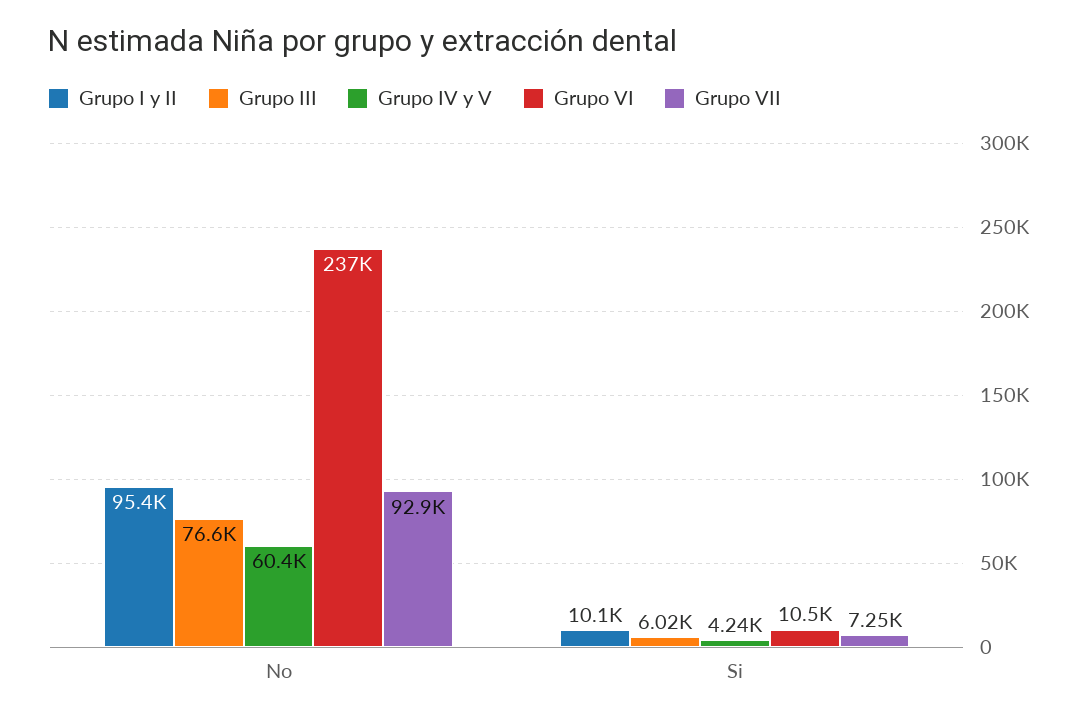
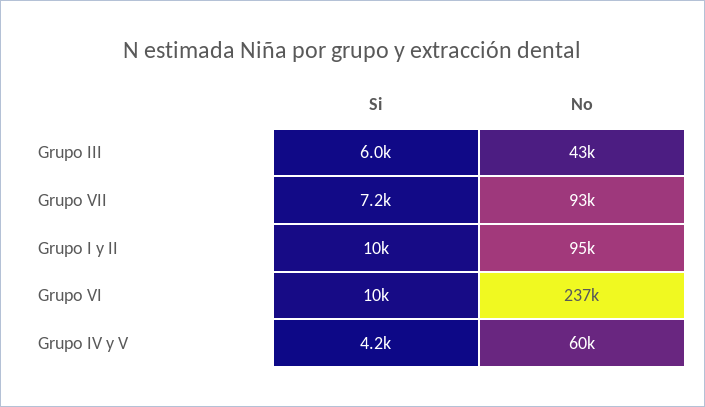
Grupo III, No: 76600 -> 43000

